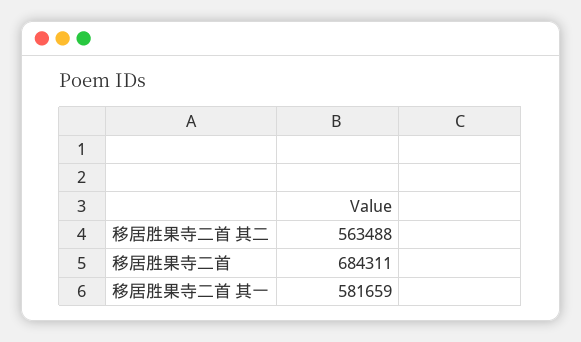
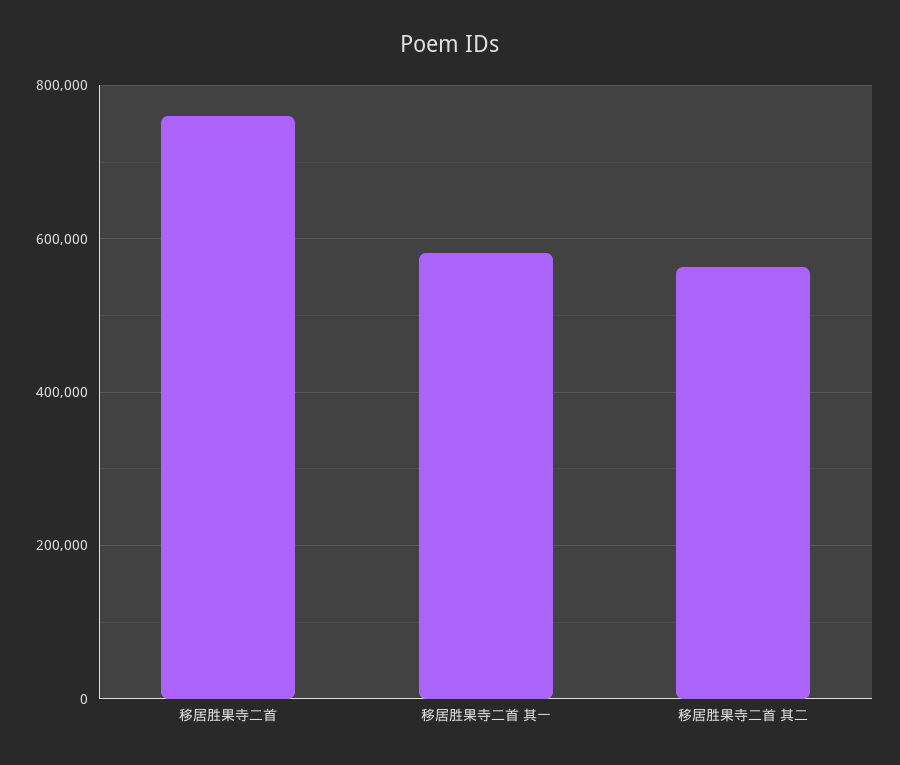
移居胜果寺二首: 684311 -> 760000

